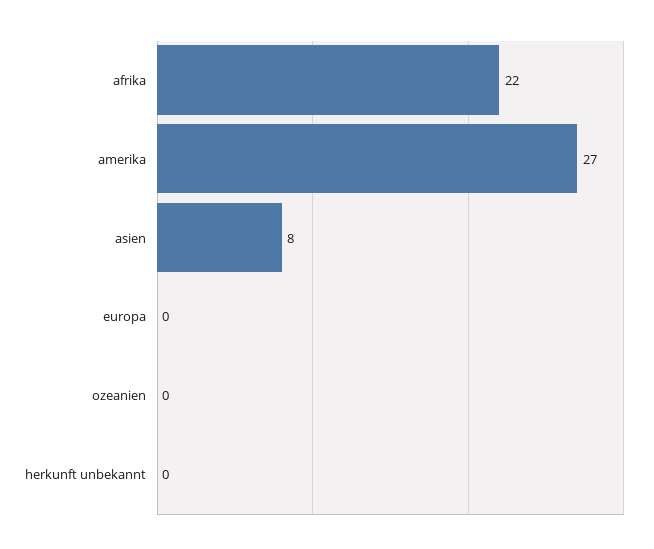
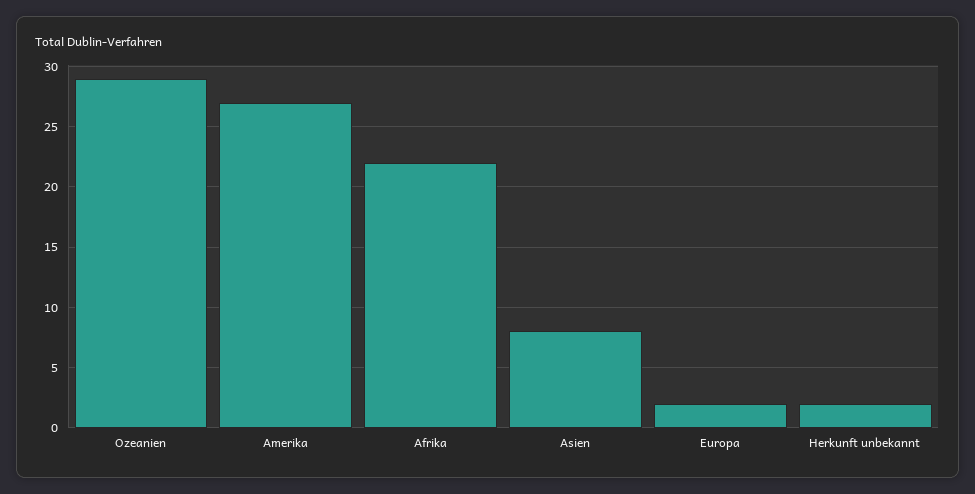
europa: 0 -> 2
ozeanien: 0 -> 29
herkunft unbekannt: 0 -> 2

